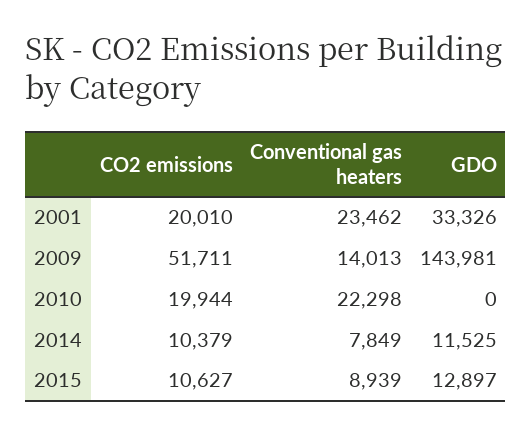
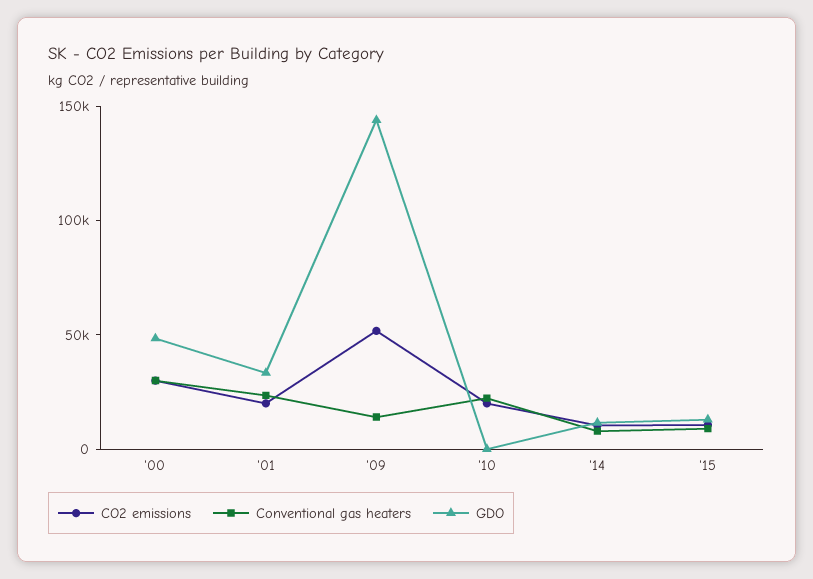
CO2 emissions, '00: none -> 30000
Conventional gas heaters, '00: none -> 30000
GDO, '00: none -> 50000

